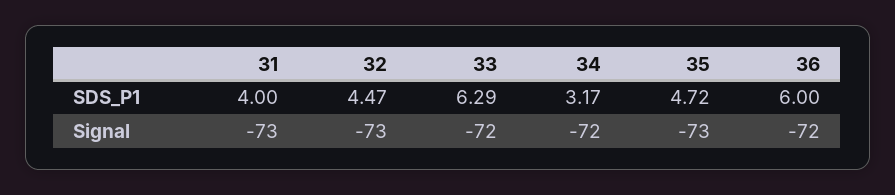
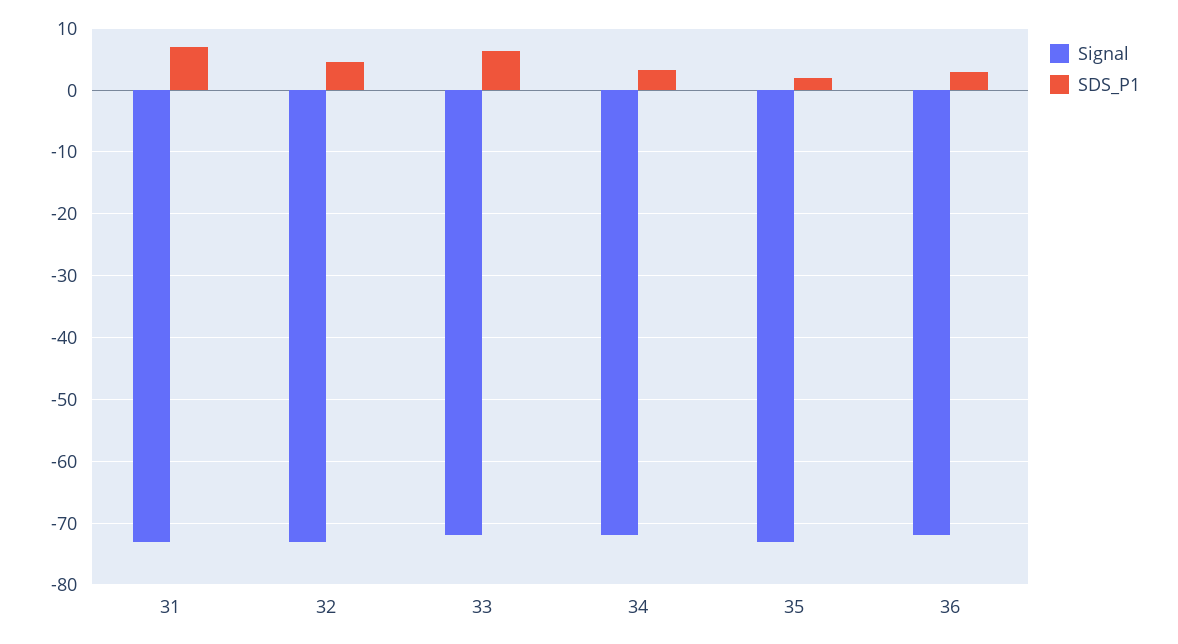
SDS_P1, 31: 4 -> 7
SDS_P1, 35: 4.72 -> 2
SDS_P1, 36: 6 -> 3

